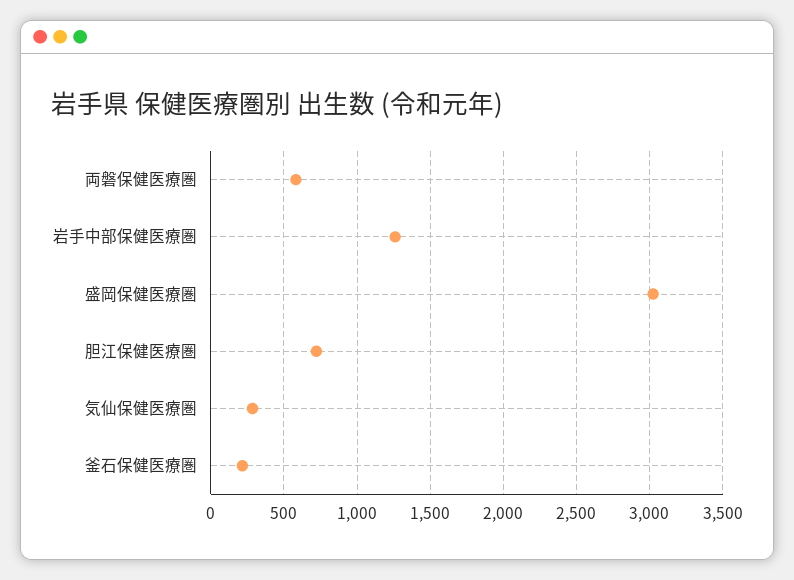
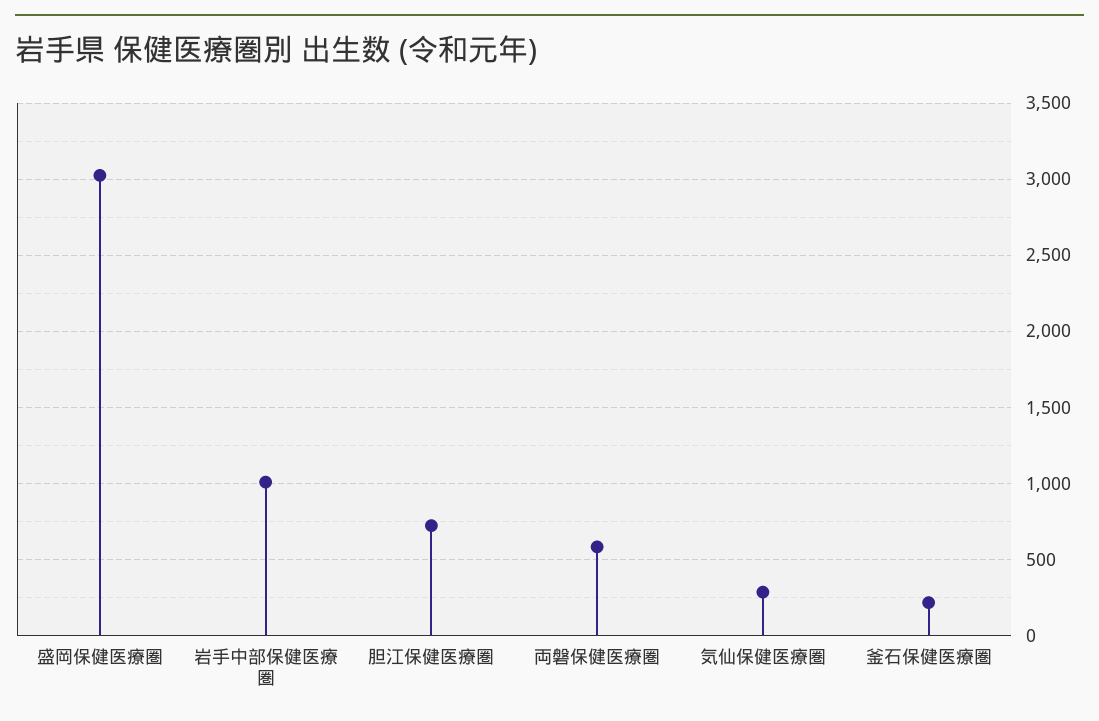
岩手中部保健医療圏: 1250 -> 1000

